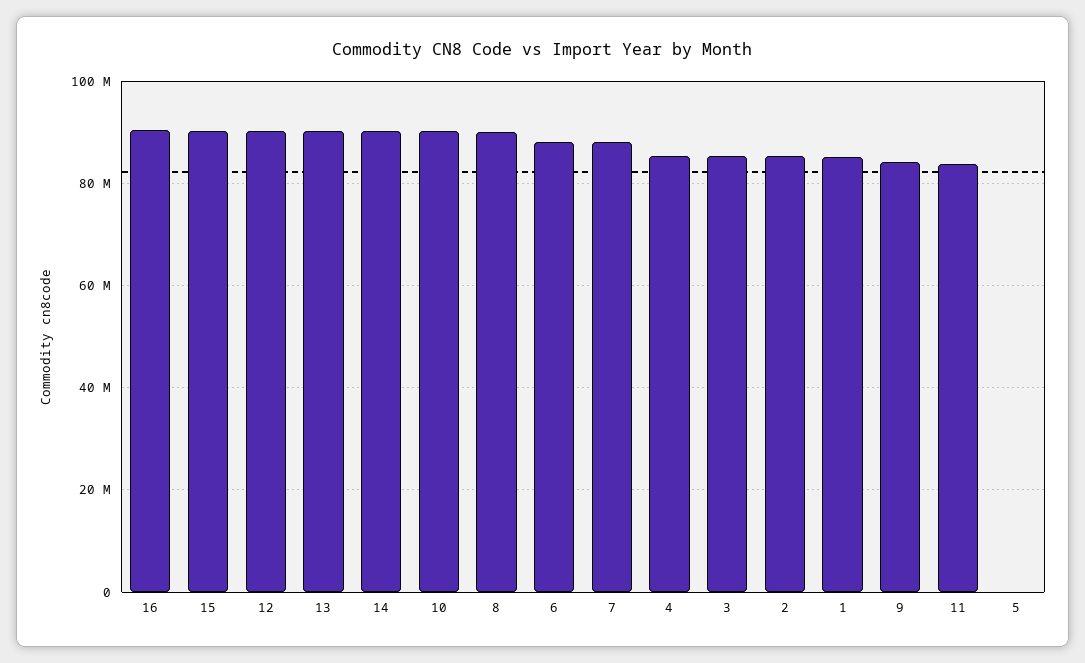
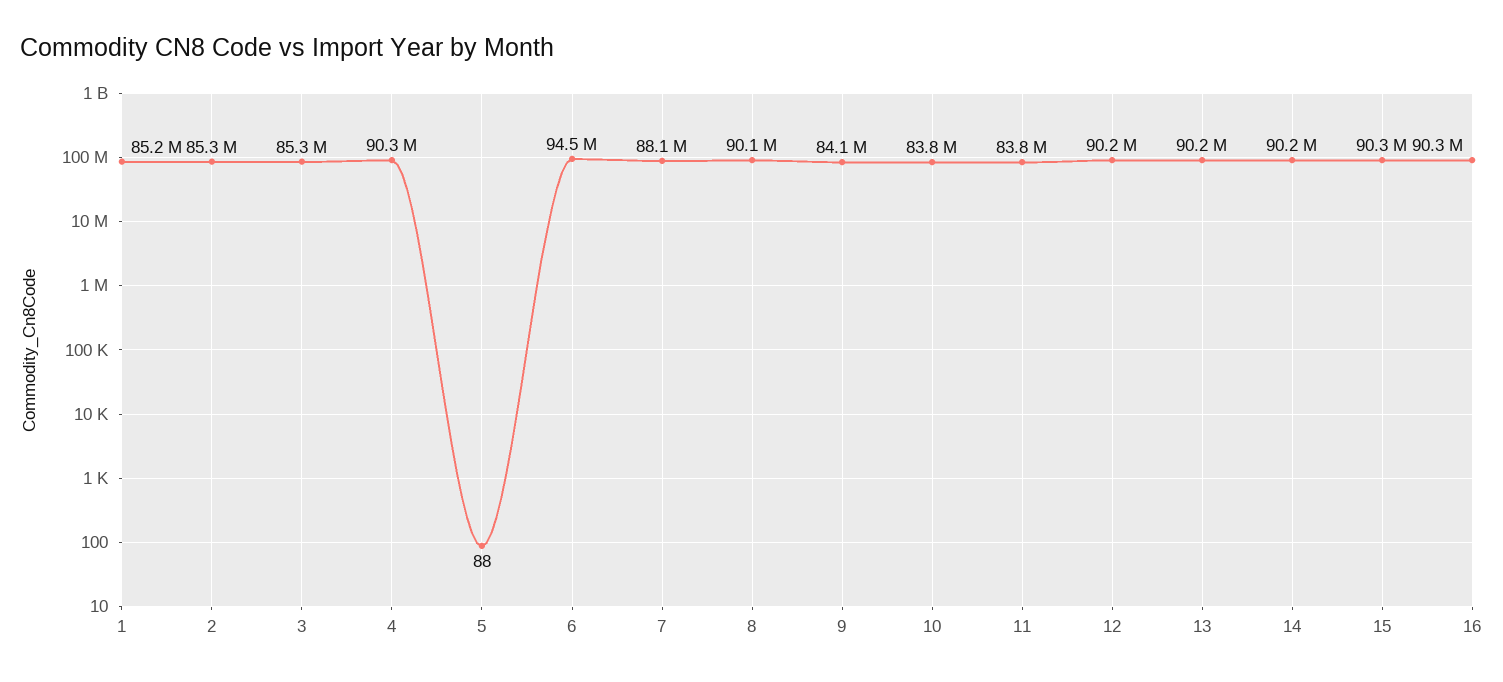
10: 90000000 -> 83800000
6: 88000000 -> 94500000
4: 86000000 -> 90300000

